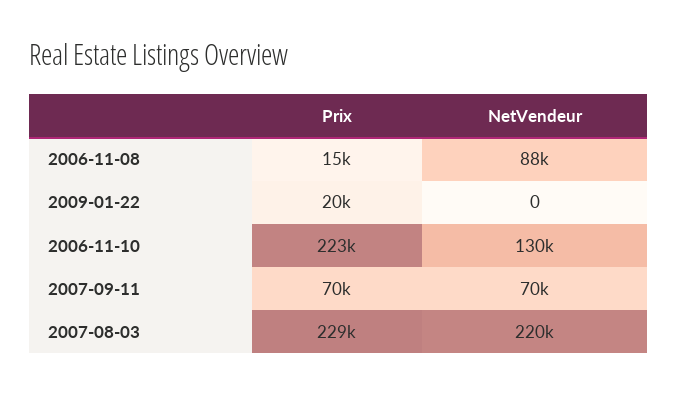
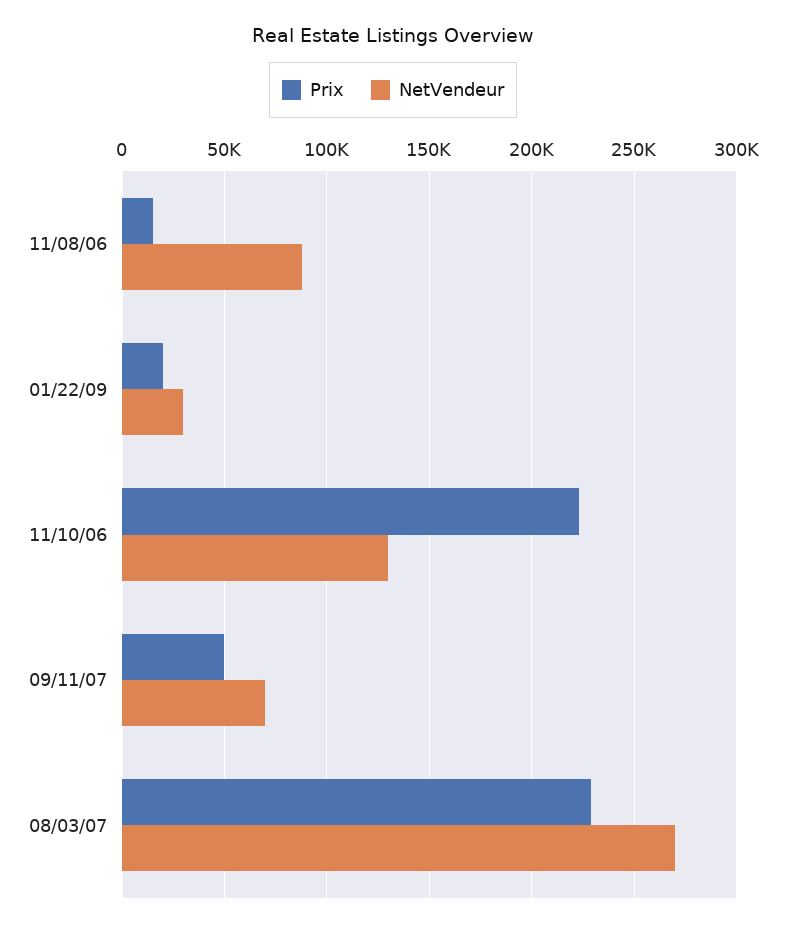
NetVendeur, 2009-01-22: 0 -> 30000
Prix, 2007-09-11: 70000 -> 50000
NetVendeur, 2007-08-03: 220000 -> 270000

